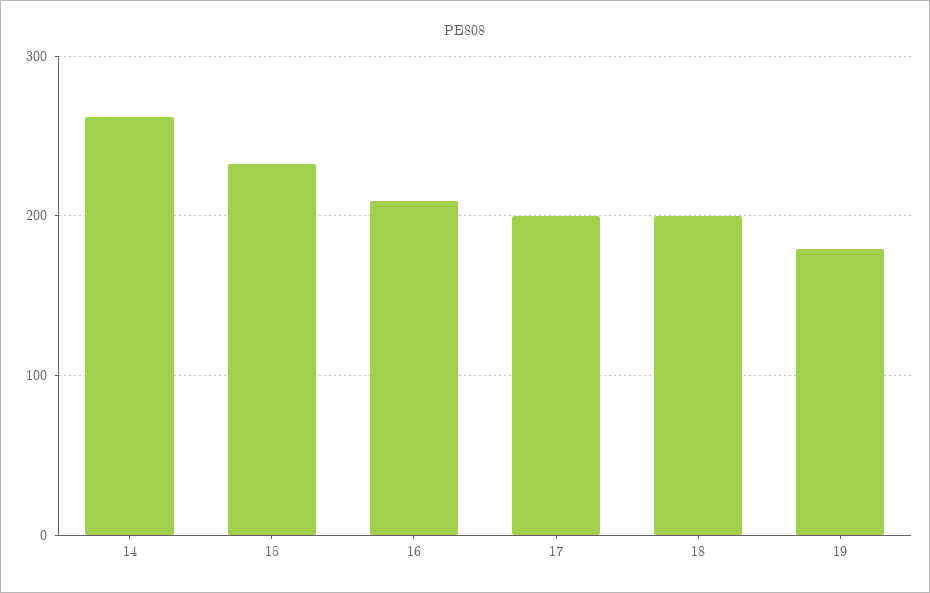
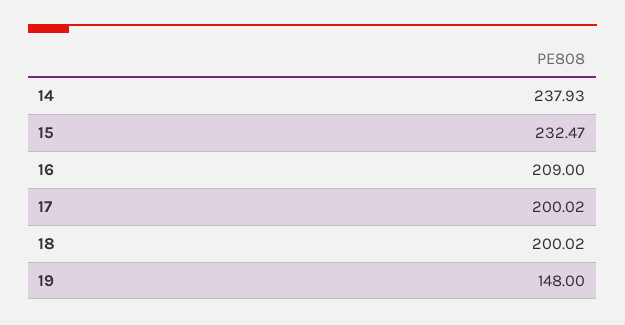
14: 260 -> 237.93
19: 180 -> 148

